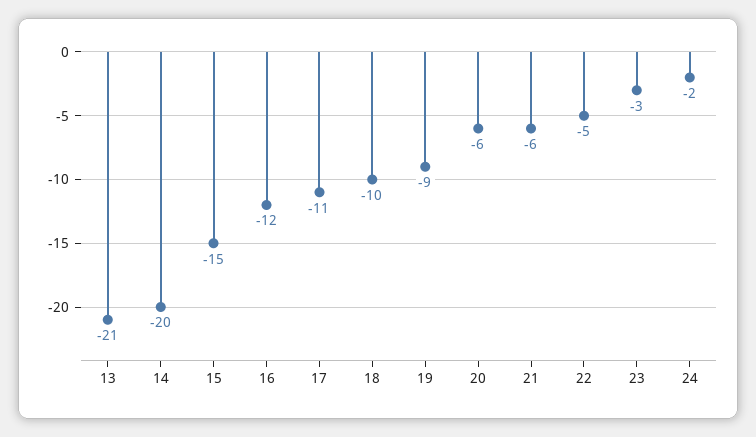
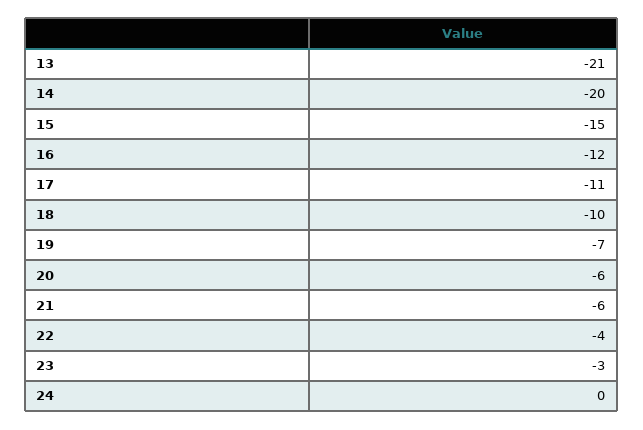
19: -9 -> -7
22: -5 -> -4
24: -2 -> 0

